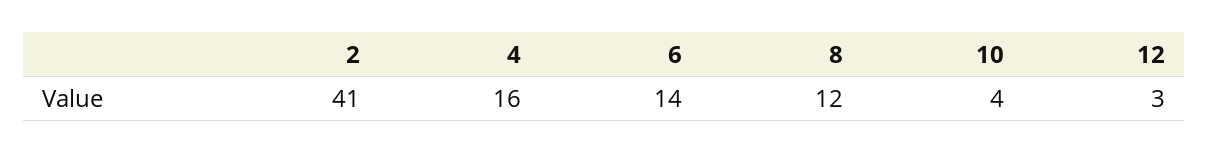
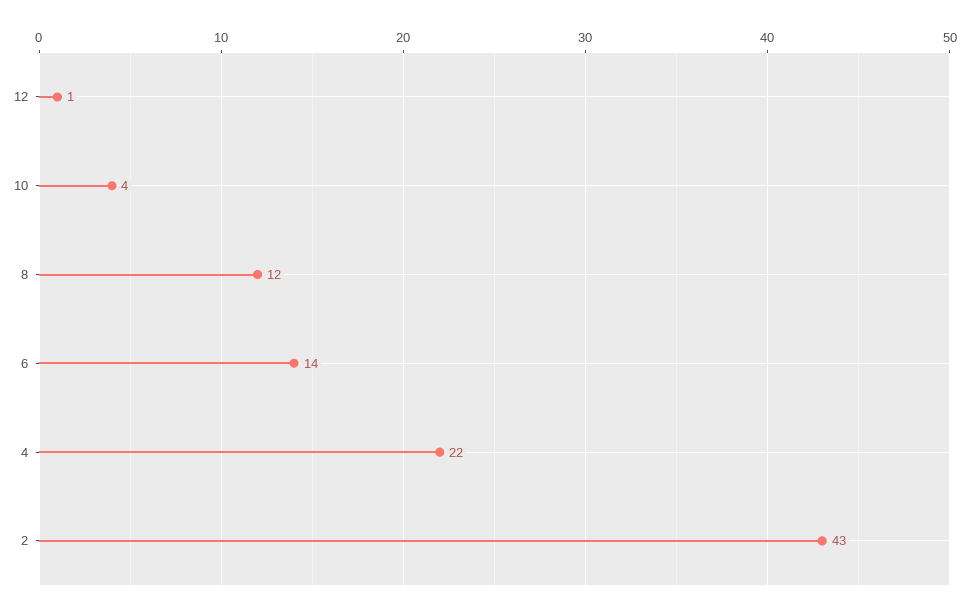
2: 41 -> 43
4: 16 -> 22
12: 3 -> 1

